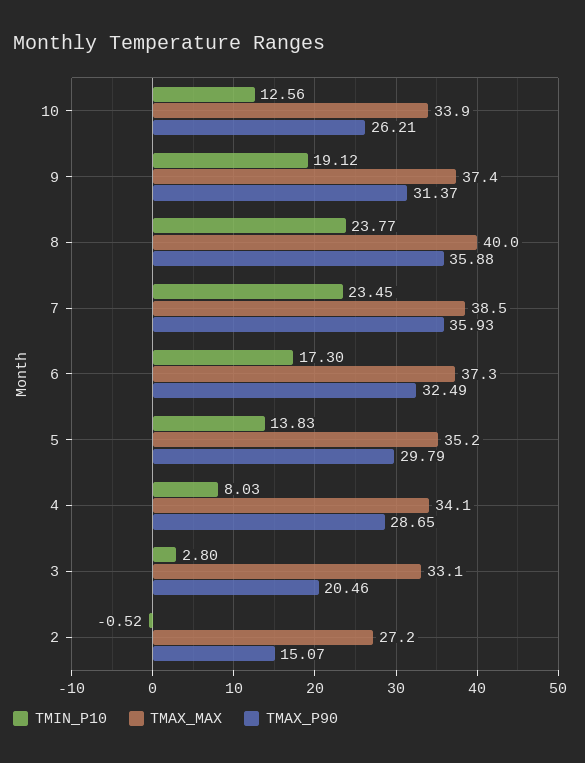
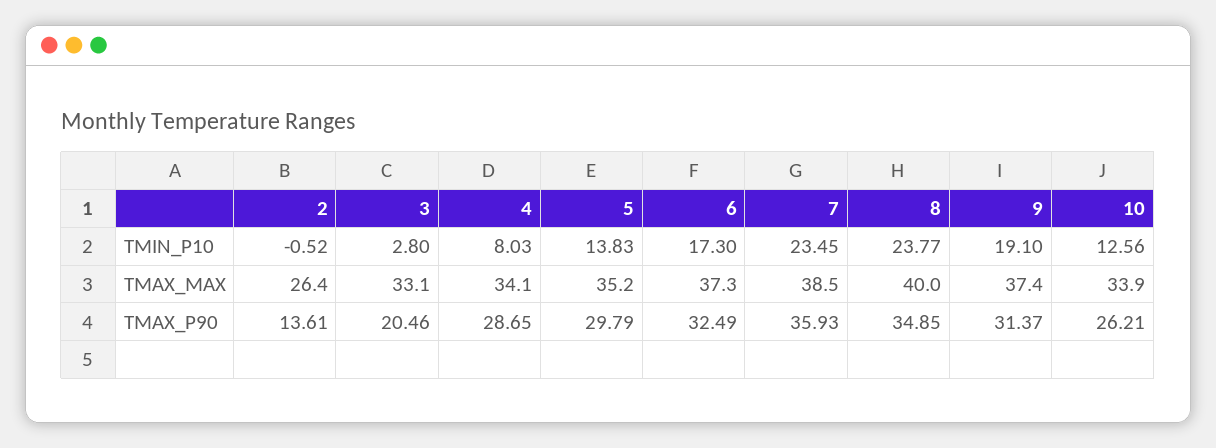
TMIN_P10, 9: 19.12 -> 19.1
TMAX_P90, 8: 35.88 -> 34.85
TMAX_MAX, 2: 27.2 -> 26.4
TMAX_P90, 2: 15.07 -> 13.61

